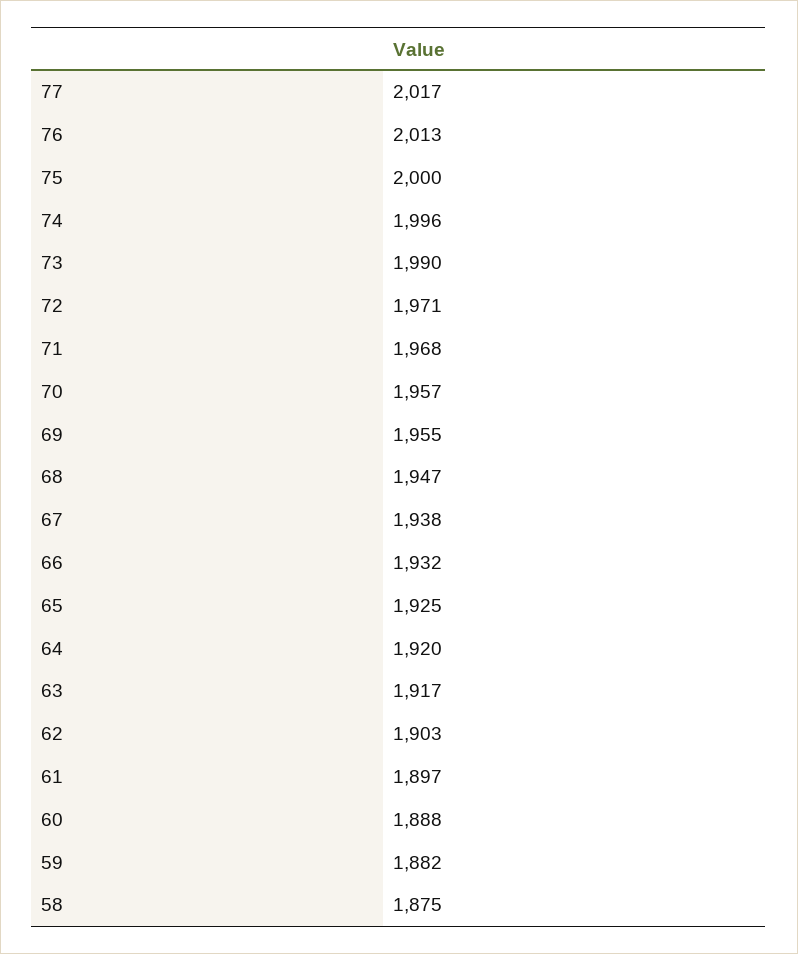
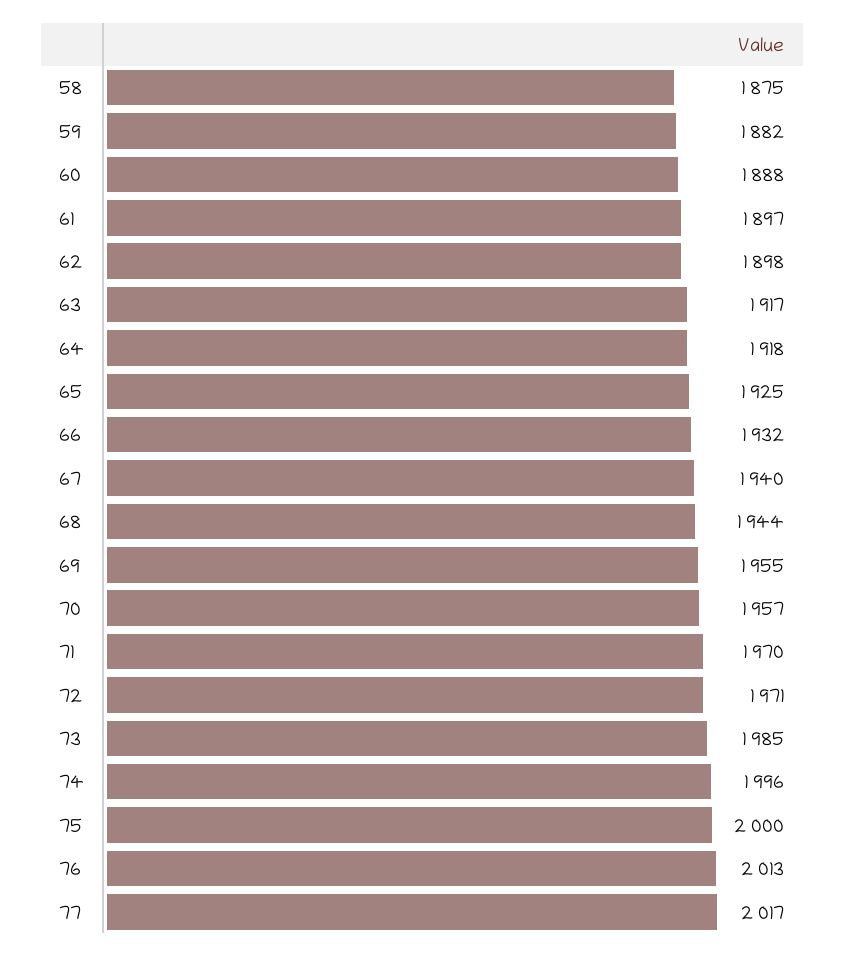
73: 1990 -> 1985
71: 1968 -> 1970
68: 1947 -> 1944
67: 1938 -> 1940
64: 1920 -> 1918
62: 1903 -> 1898

